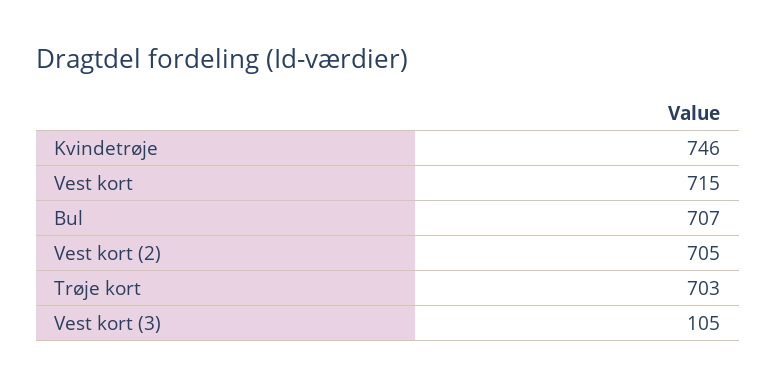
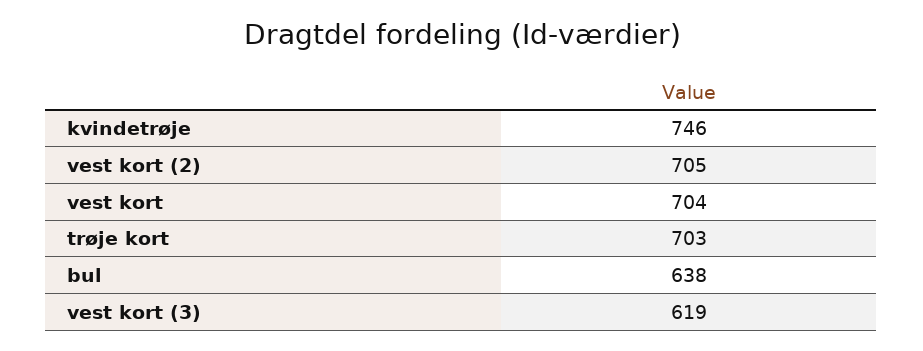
Vest kort: 715 -> 704
Bul: 707 -> 638
Vest kort (3): 105 -> 619

